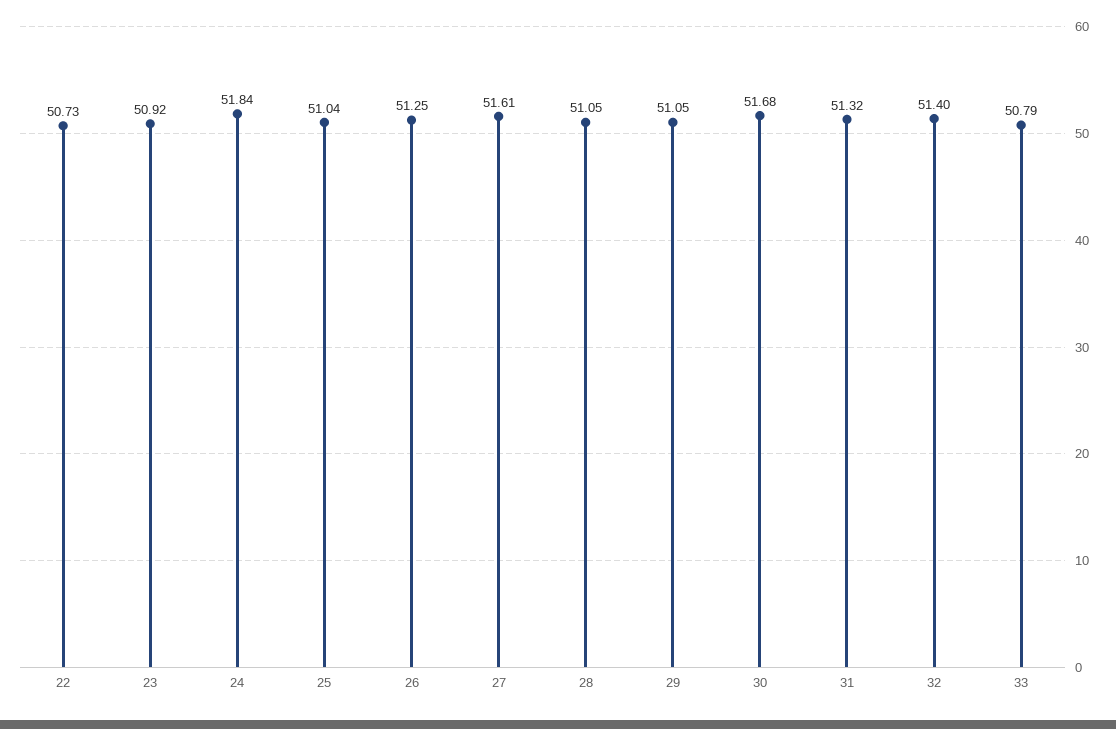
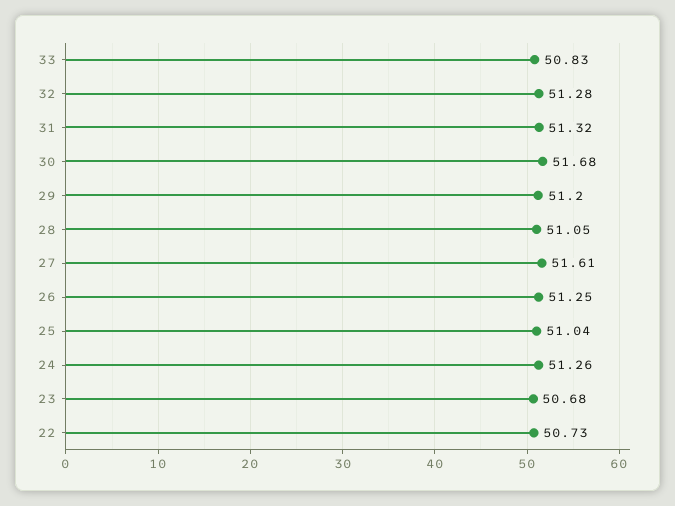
23: 50.92 -> 50.68
24: 51.84 -> 51.26
29: 51.05 -> 51.2
32: 51.4 -> 51.28
33: 50.79 -> 50.83

